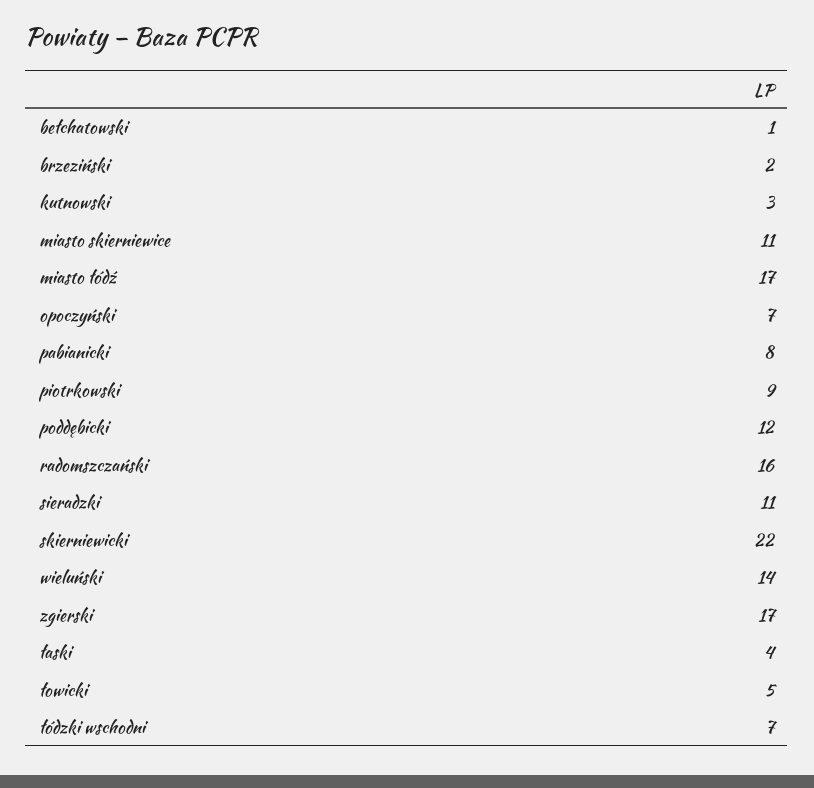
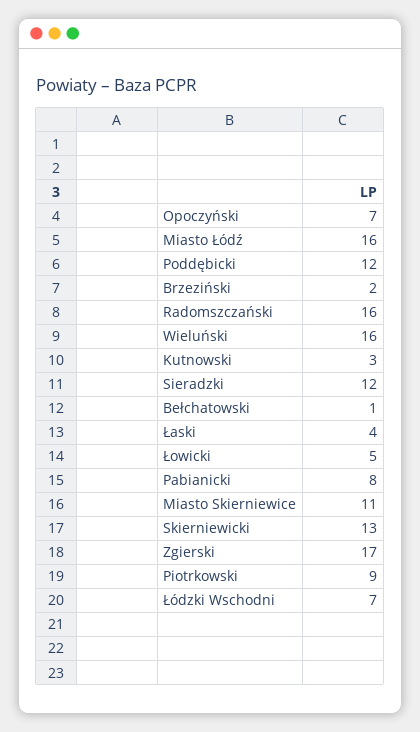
miasto łódź: 17 -> 16
sieradzki: 11 -> 12
skierniewicki: 22 -> 13
wieluński: 14 -> 16

